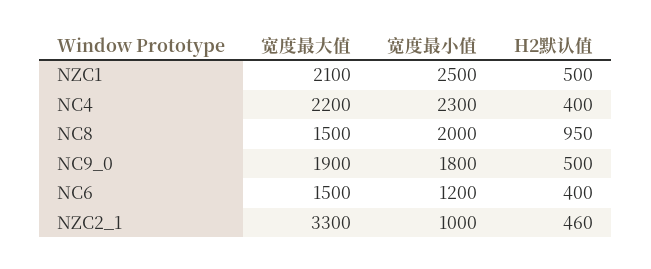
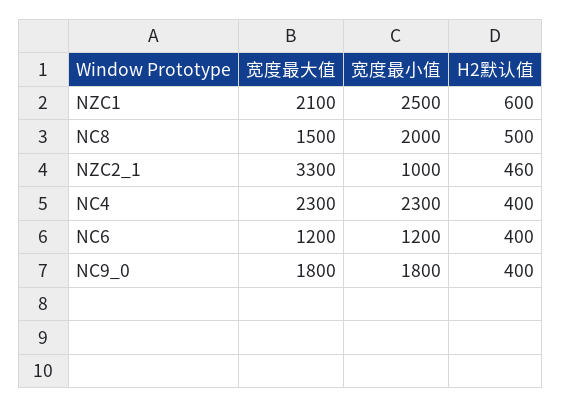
H2默认值, NZC1: 500 -> 600
宽度最大值, NC4: 2200 -> 2300
H2默认值, NC8: 950 -> 500
宽度最大值, NC9_0: 1900 -> 1800
H2默认值, NC9_0: 500 -> 400
宽度最大值, NC6: 1500 -> 1200

